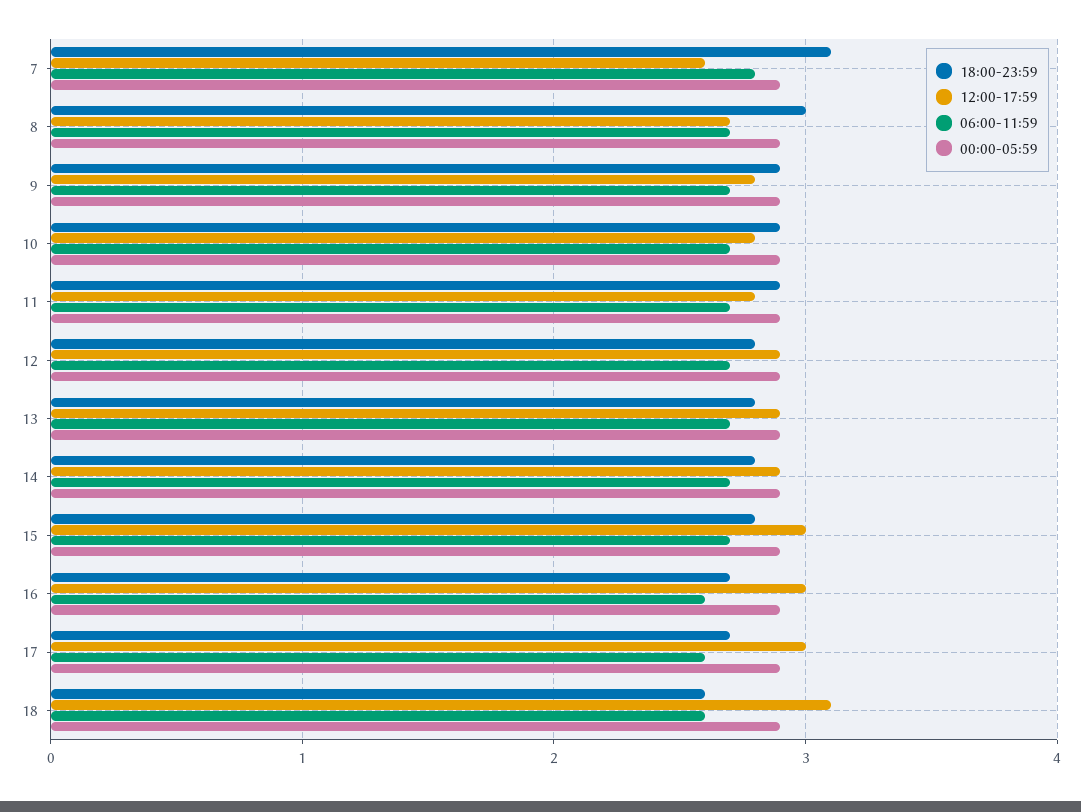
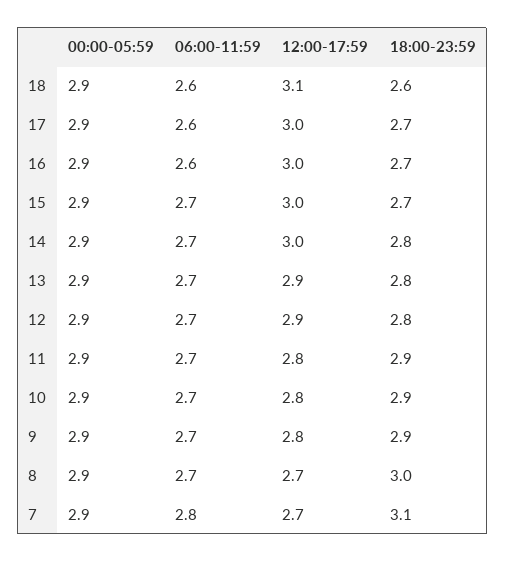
12:00-17:59, 7: 2.6 -> 2.7
12:00-17:59, 14: 2.9 -> 3
18:00-23:59, 15: 2.8 -> 2.7

